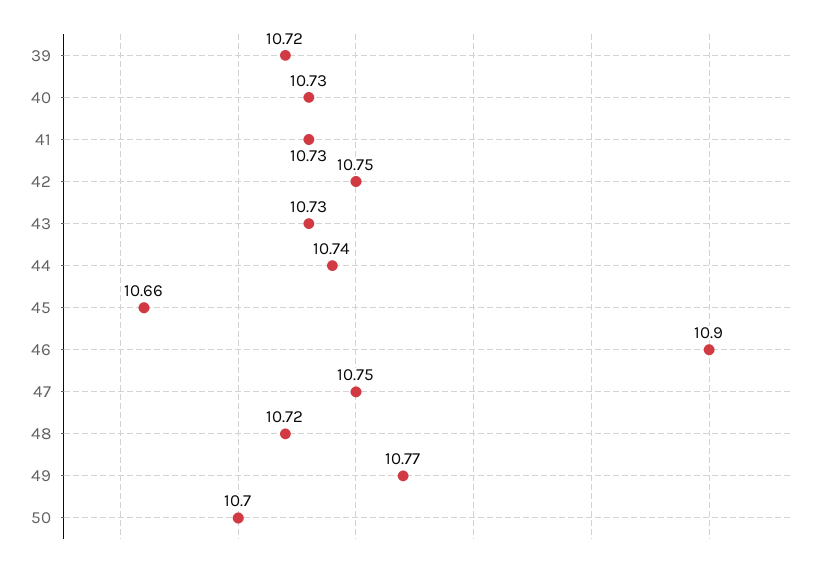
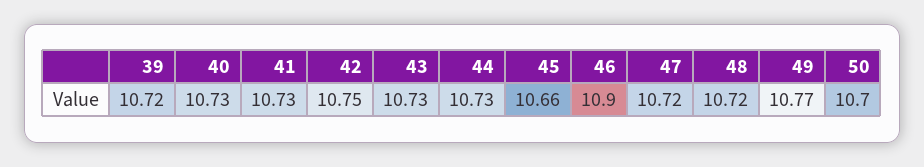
44: 10.74 -> 10.73
47: 10.75 -> 10.72

